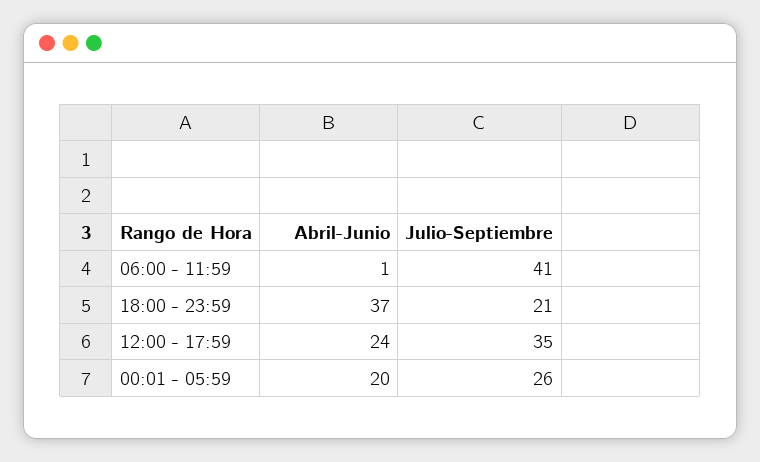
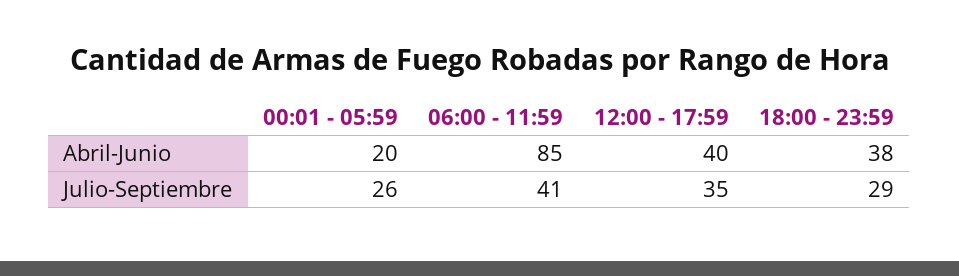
Abril-Junio, 06:00 - 11:59: 1 -> 85
Abril-Junio, 18:00 - 23:59: 37 -> 38
Julio-Septiembre, 18:00 - 23:59: 21 -> 29
Abril-Junio, 12:00 - 17:59: 24 -> 40

